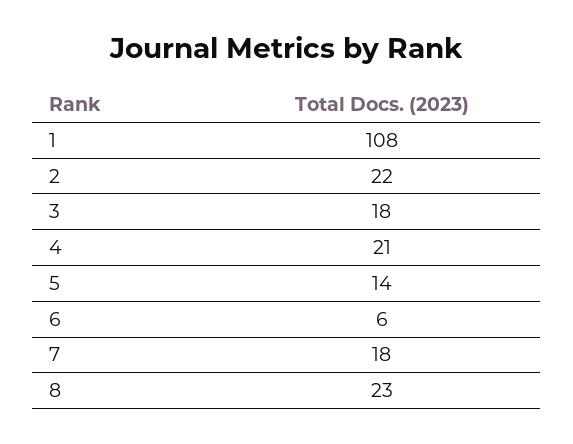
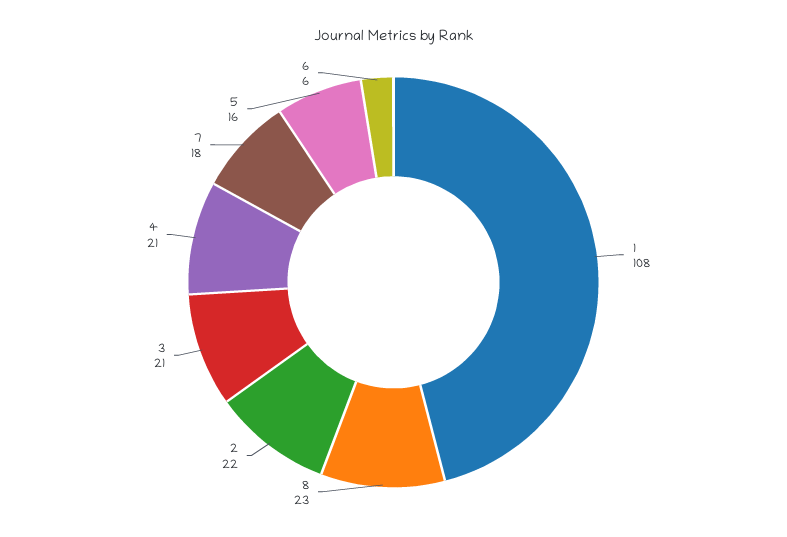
3: 18 -> 21
5: 14 -> 16

